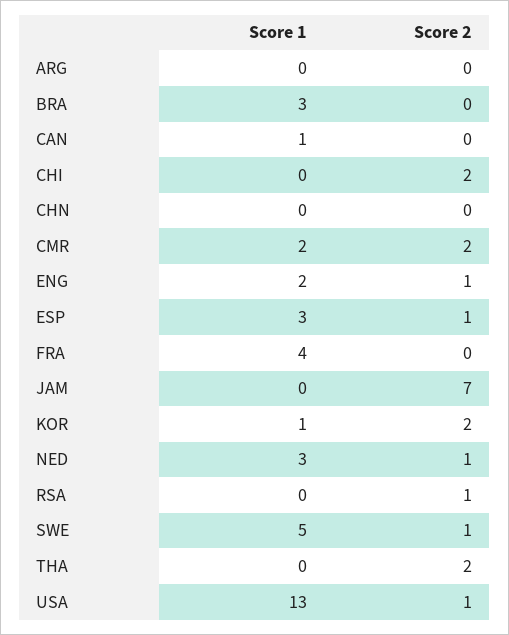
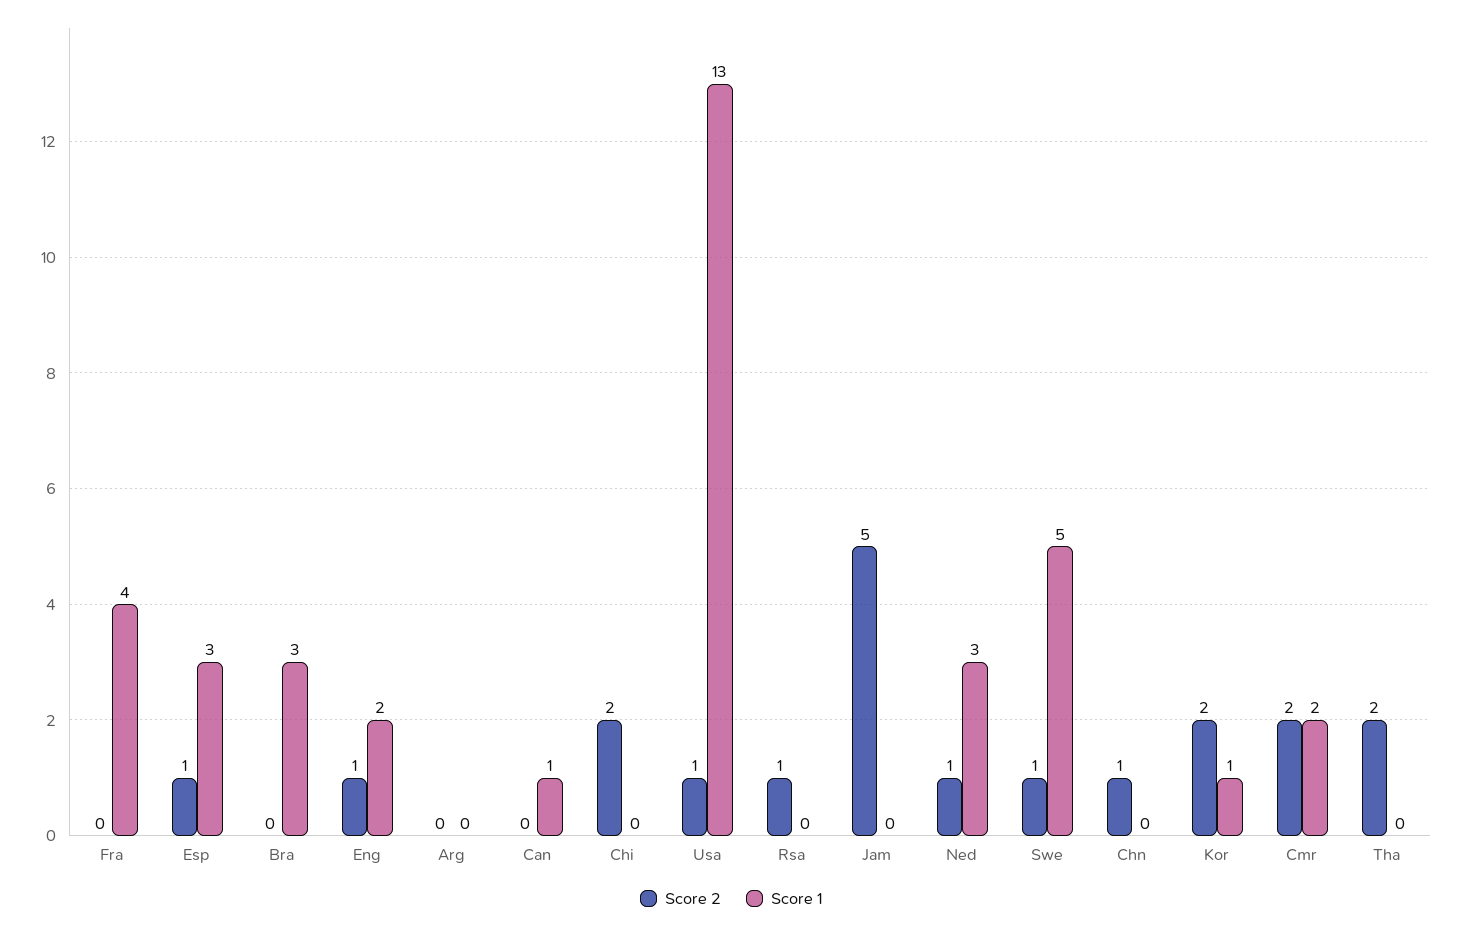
Score 2, CHN: 0 -> 1
Score 2, JAM: 7 -> 5

